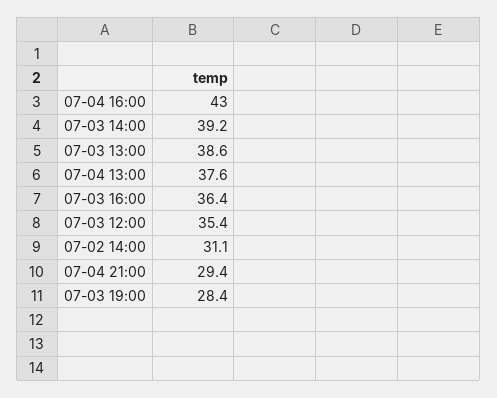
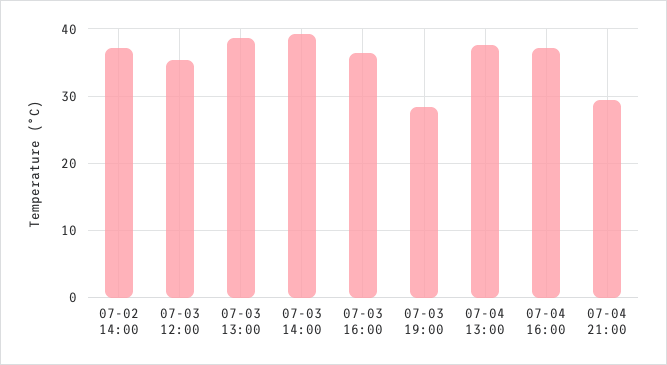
07-04 16:00: 43 -> 37
07-02 14:00: 31.1 -> 37

